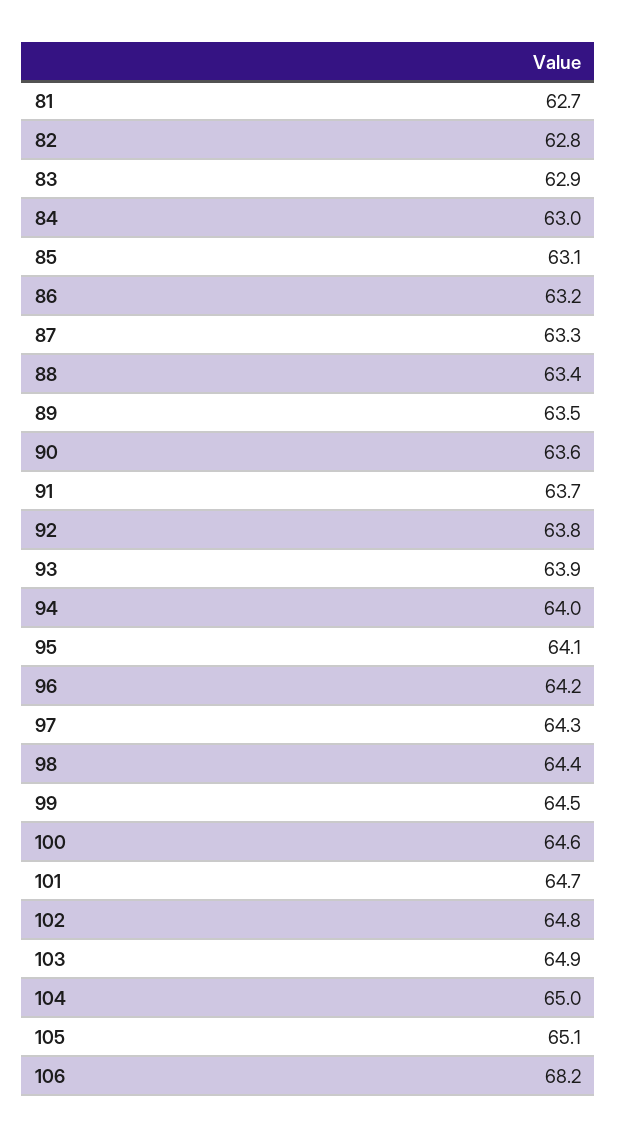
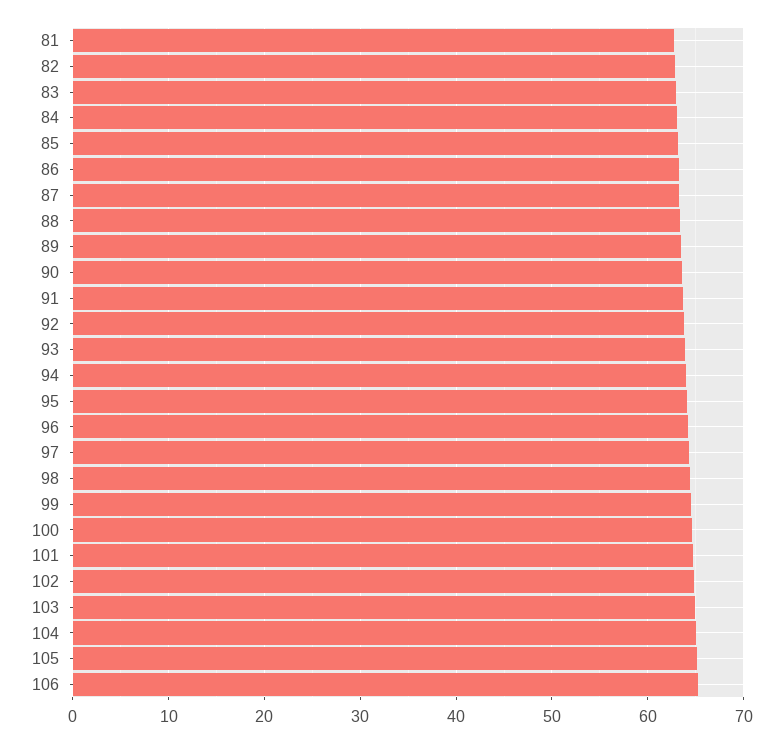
106: 68.2 -> 65

